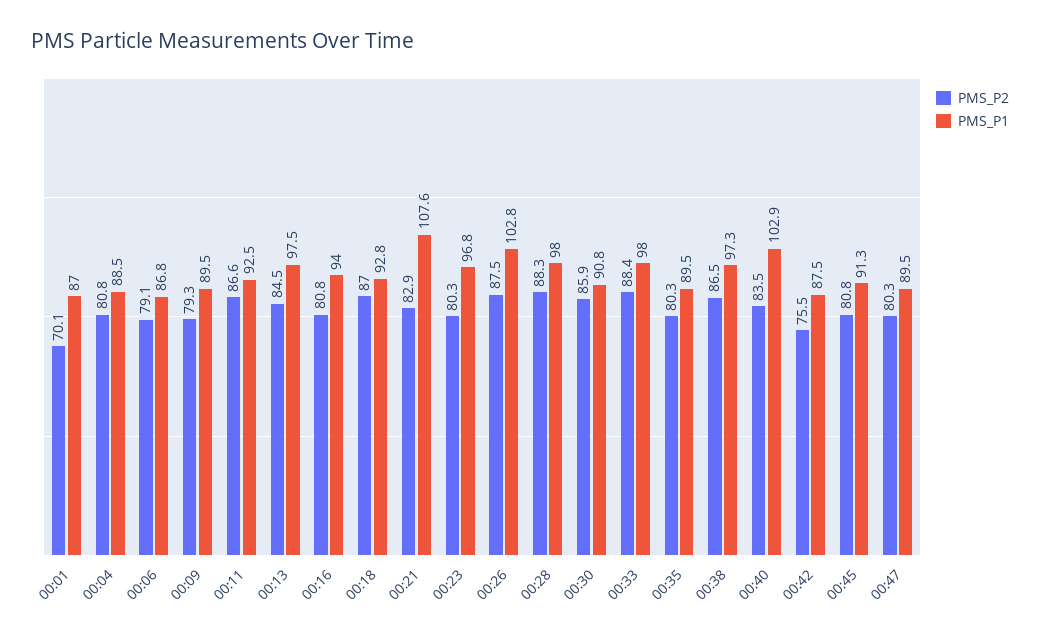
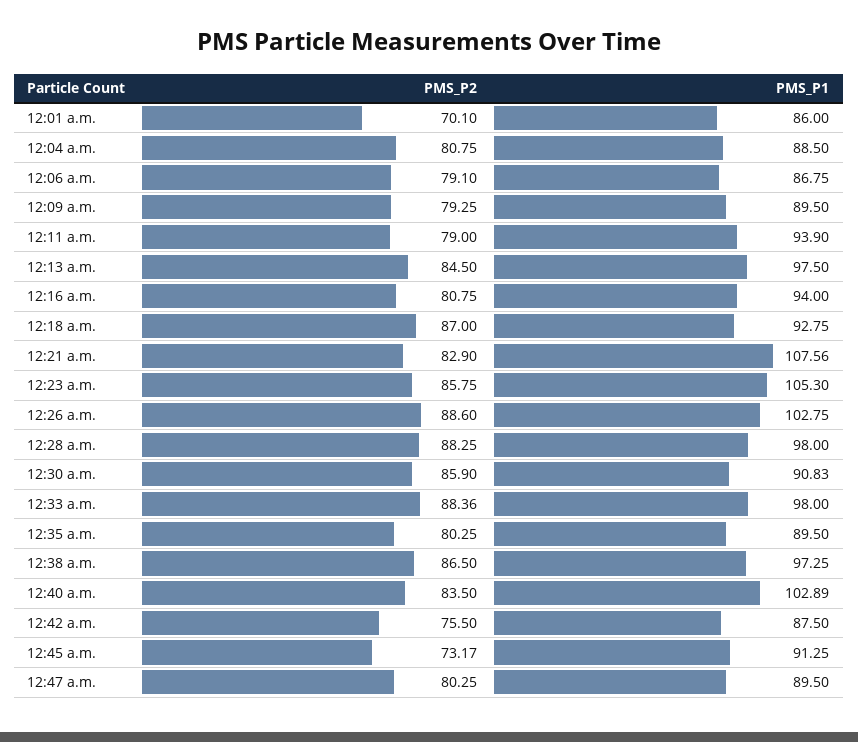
PMS_P1, 00:01: 87 -> 86
PMS_P2, 00:11: 86.6 -> 79
PMS_P1, 00:11: 92.5 -> 93.9
PMS_P2, 00:23: 80.3 -> 85.75
PMS_P1, 00:23: 96.8 -> 105.3
PMS_P2, 00:26: 87.5 -> 88.6
PMS_P2, 00:45: 80.8 -> 73.17

